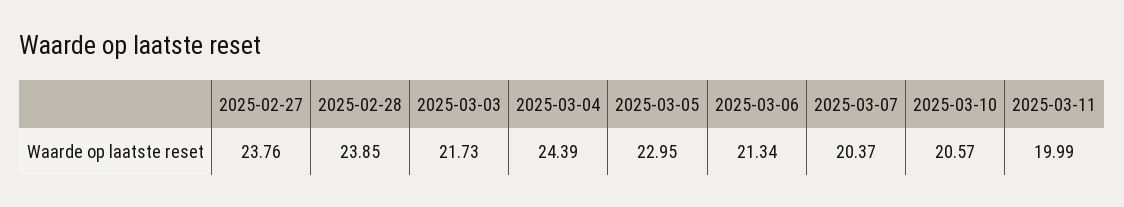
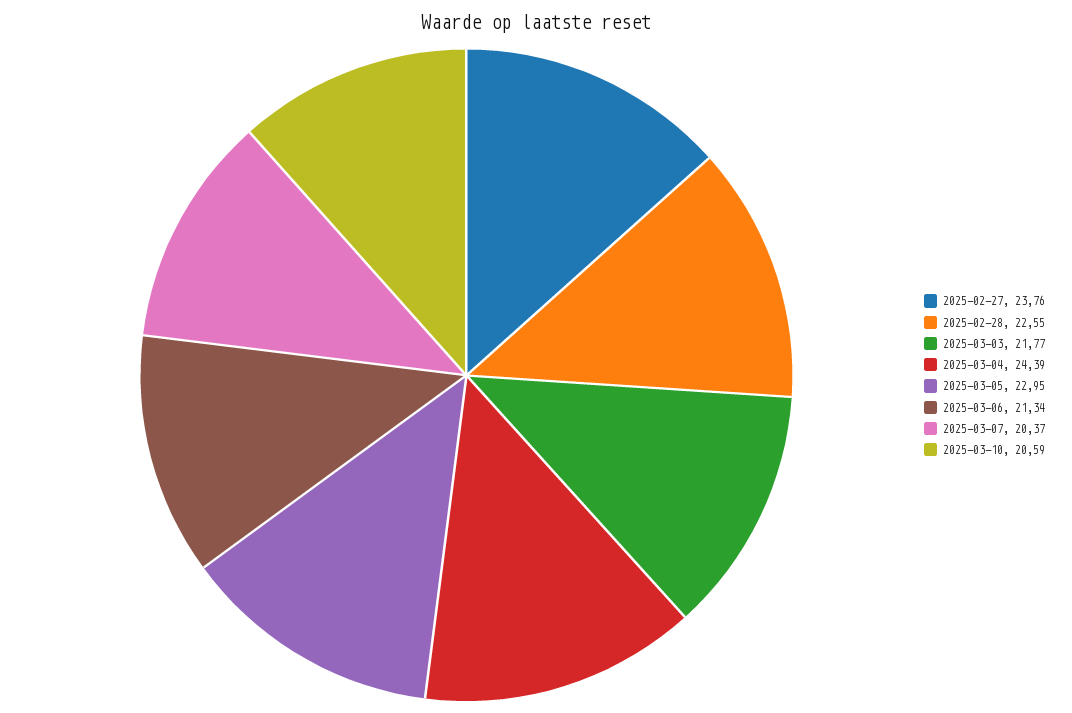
2025-02-28: 23.85 -> 22.55
2025-03-03: 21.73 -> 21.77
2025-03-10: 20.57 -> 20.59
2025-03-11: 19.99 -> none

